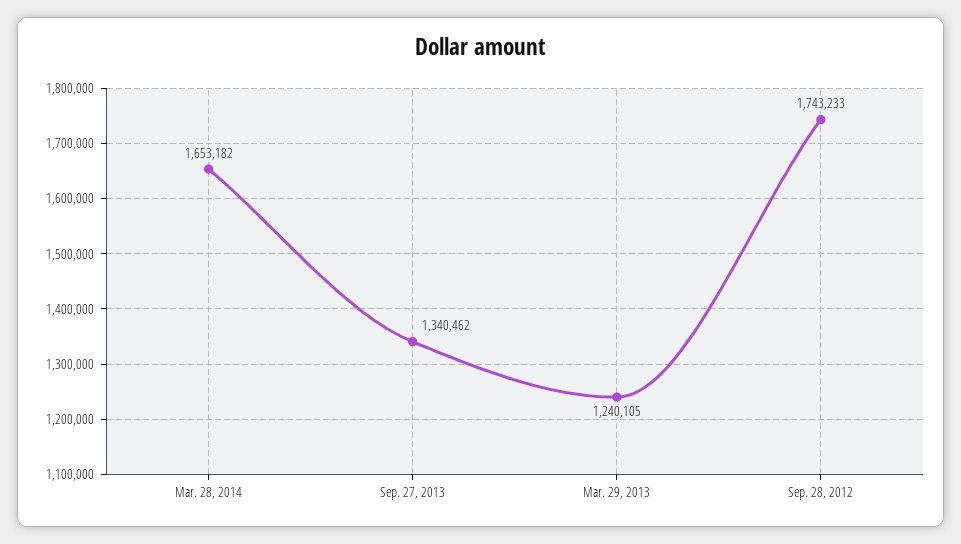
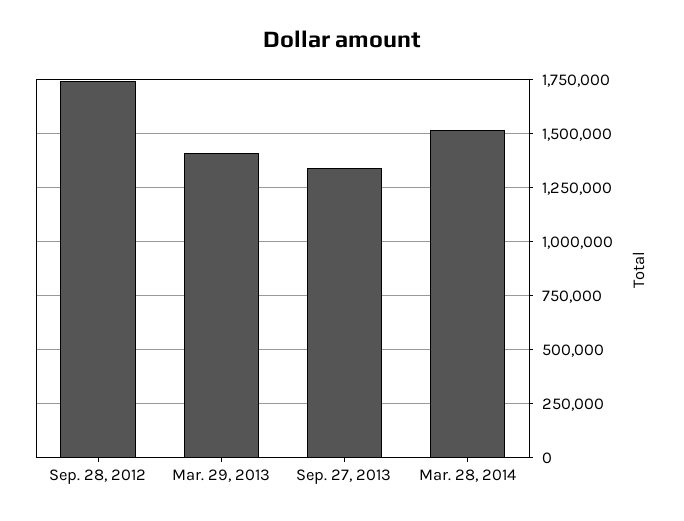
Mar. 28, 2014: 1653182 -> 1500000
Mar. 29, 2013: 1240105 -> 1400000

